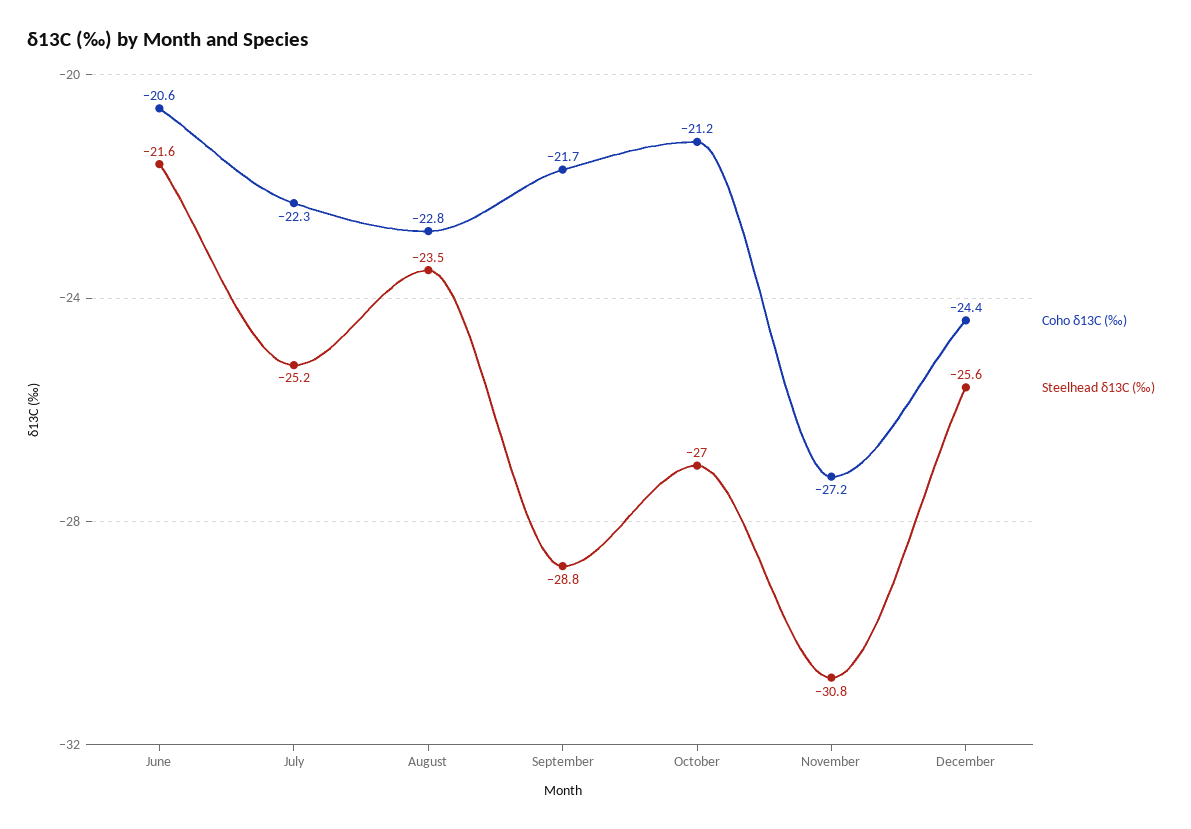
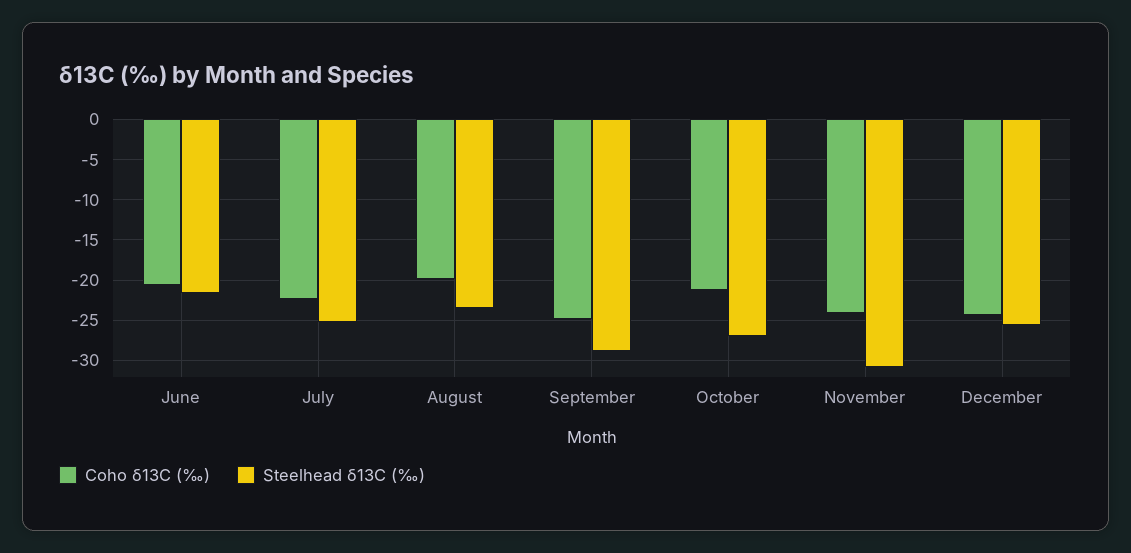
Coho δ13C (‰), August: -22.8 -> -20
Coho δ13C (‰), September: -21.7 -> -25
Coho δ13C (‰), November: -27.2 -> -24

